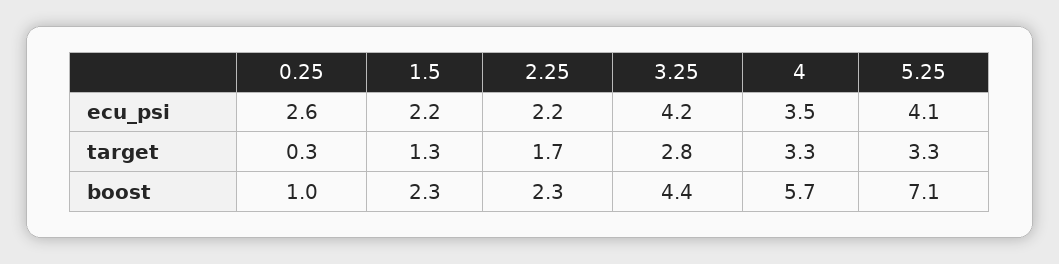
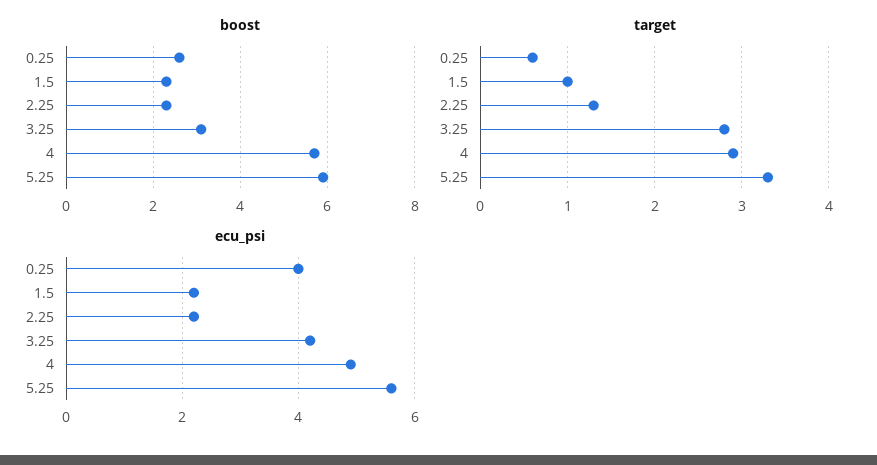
ecu_psi, 0.25: 2.6 -> 4
ecu_psi, 4: 3.5 -> 5
ecu_psi, 5.25: 4.1 -> 5.5
target, 0.25: 0.3 -> 0.6
target, 1.5: 1.3 -> 1
target, 2.25: 1.7 -> 1.3
target, 4: 3.3 -> 2.9
boost, 0.25: 1 -> 2.5
boost, 3.25: 4.4 -> 3
boost, 5.25: 7.1 -> 6

